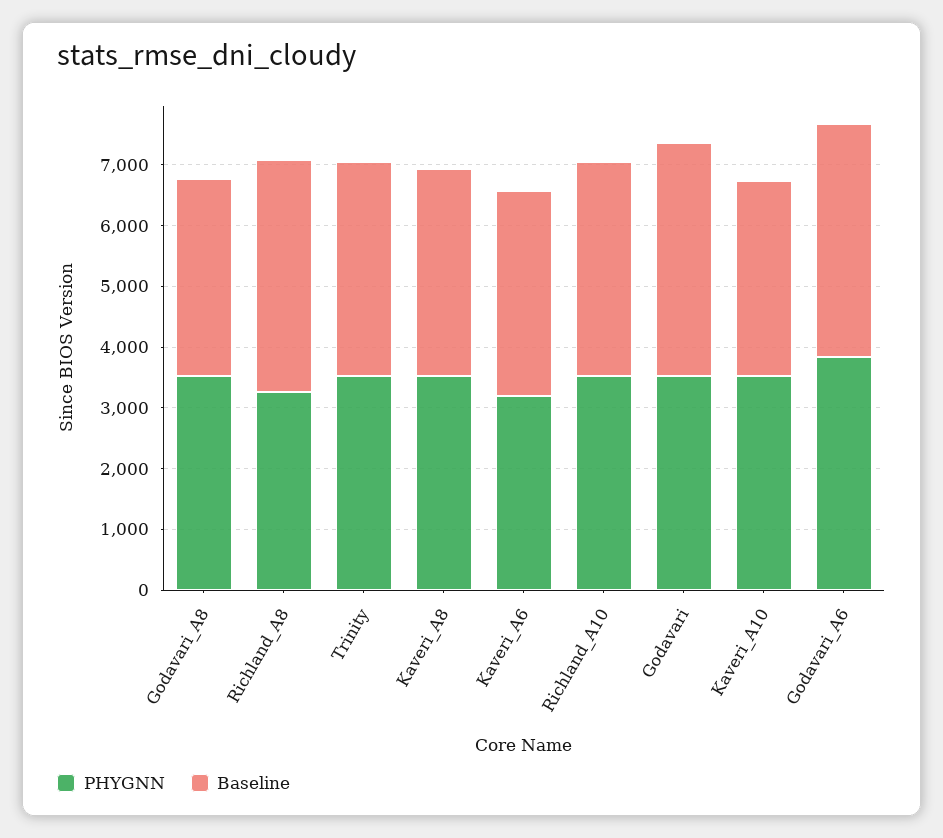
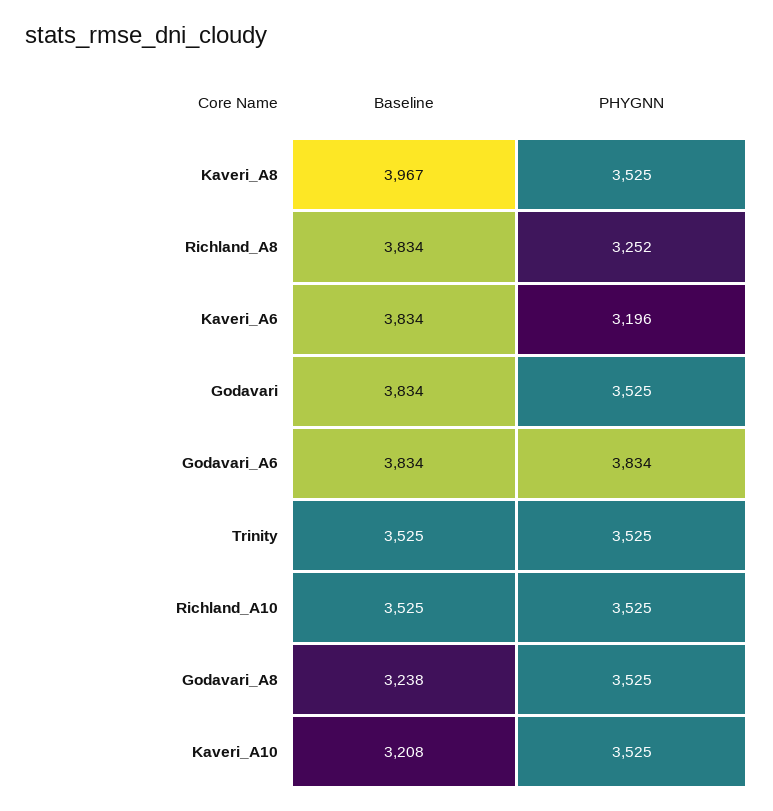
Baseline, Kaveri_A8: 3400 -> 3967
Baseline, Kaveri_A6: 3400 -> 3834

